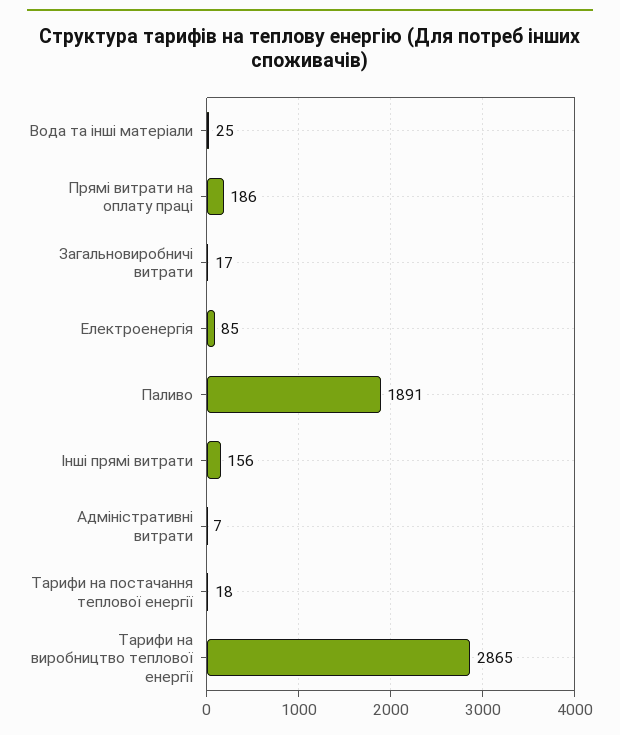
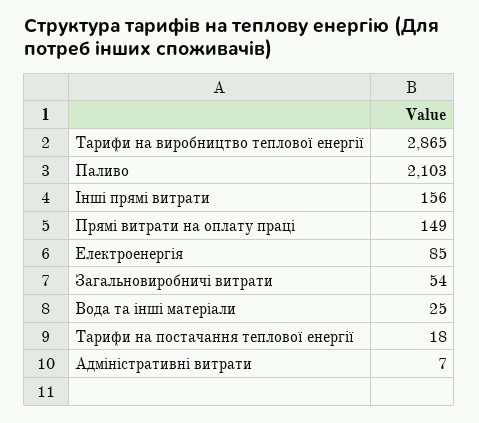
Прямі витрати на оплату праці: 186 -> 149
Загальновиробничі витрати: 17 -> 54
Паливо: 1891 -> 2103

